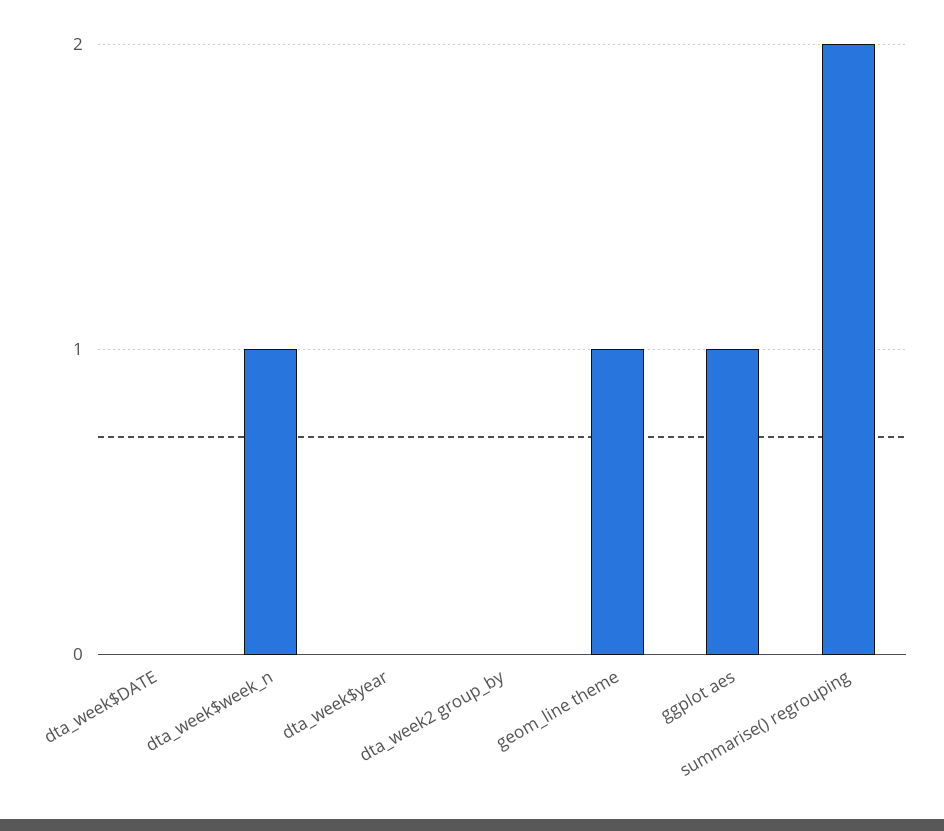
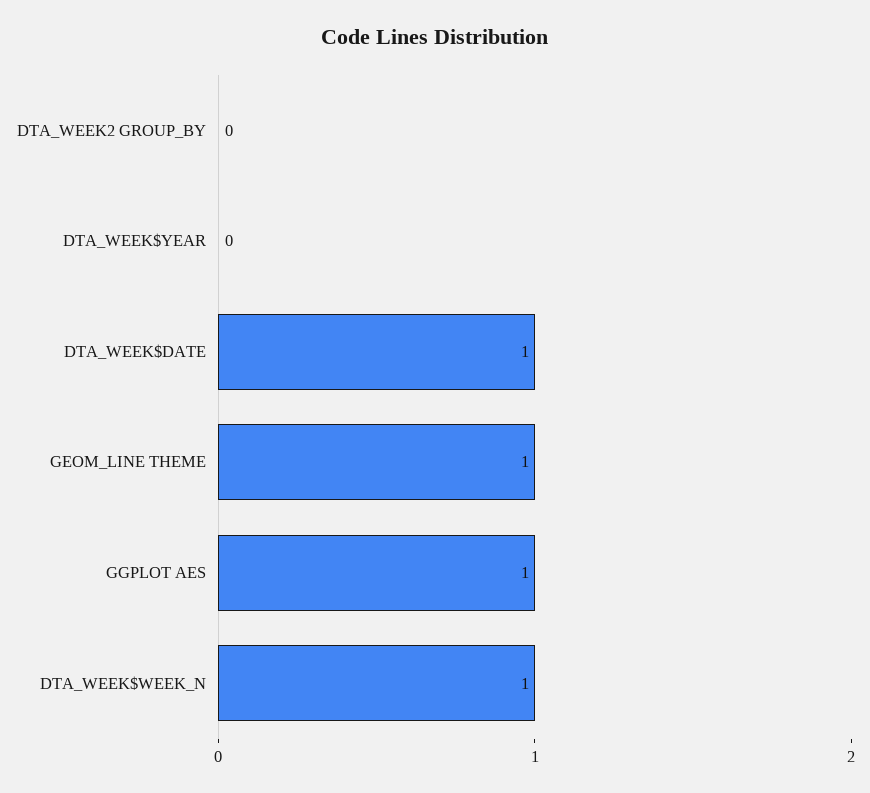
dta_week$DATE: 0 -> 1
summarise() regrouping: 2 -> none

